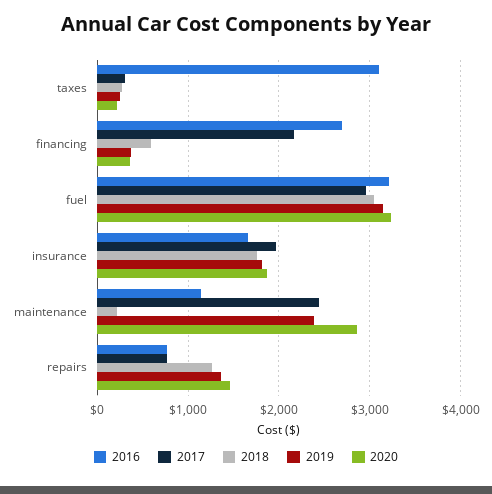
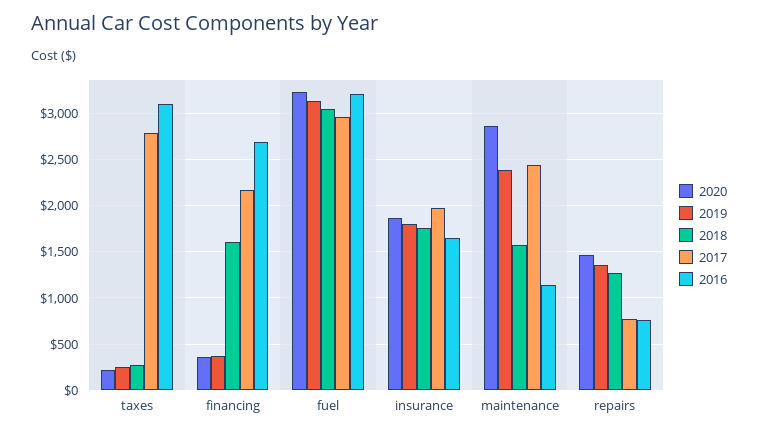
2017, taxes: 300 -> 2800
2018, financing: 600 -> 1600
2018, maintenance: 200 -> 1600

